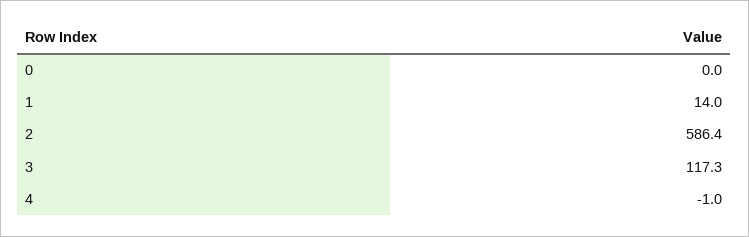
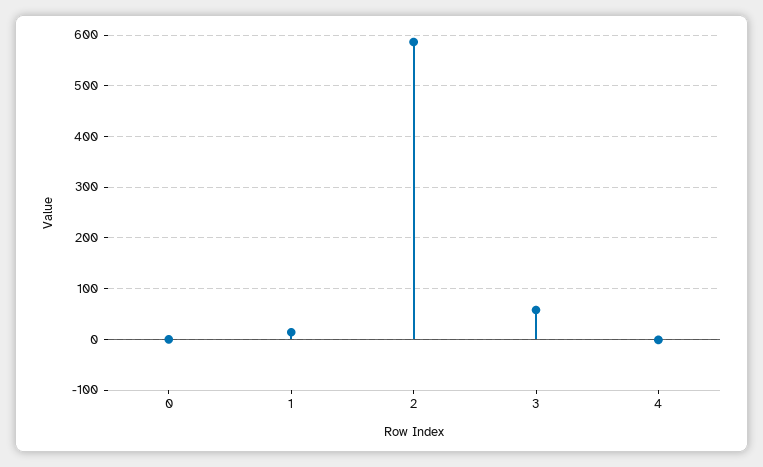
3: 117.3 -> 60

